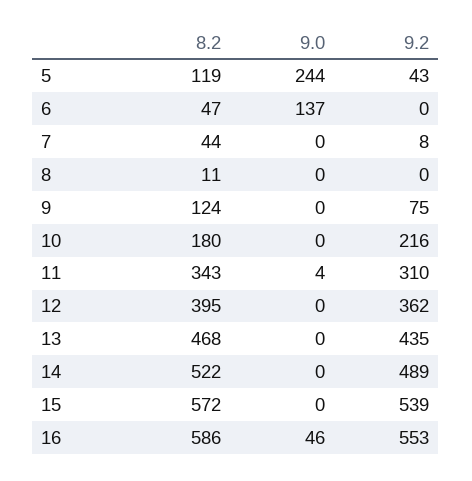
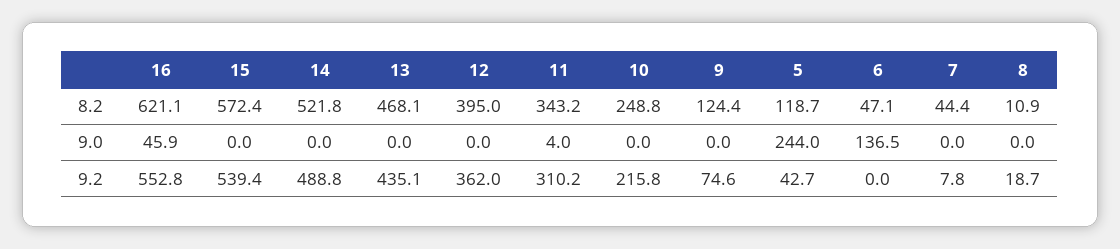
9.2, 8: 0 -> 18.7
8.2, 10: 180 -> 248.8
8.2, 16: 586 -> 621.1

